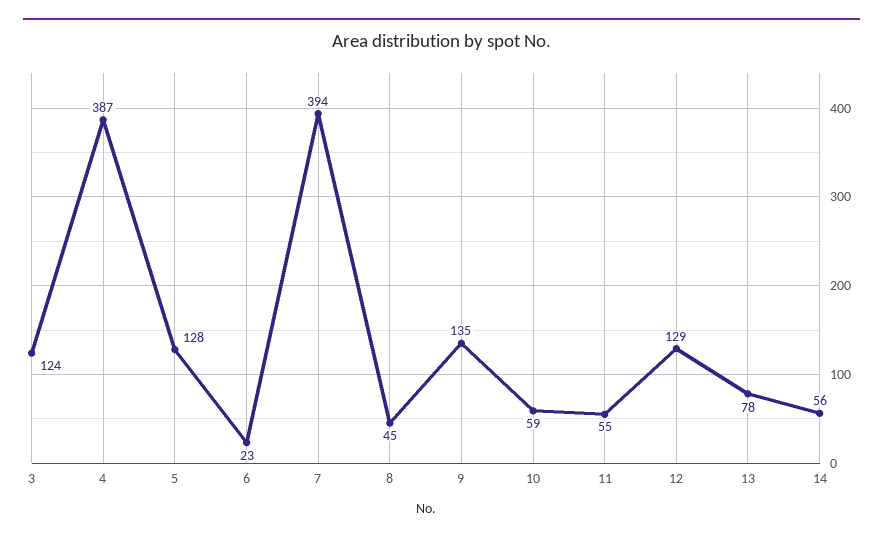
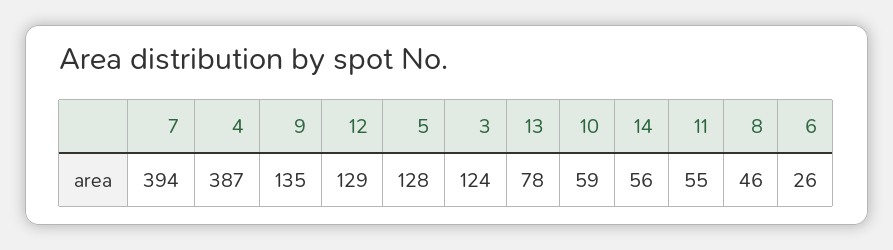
6: 23 -> 26
8: 45 -> 46

